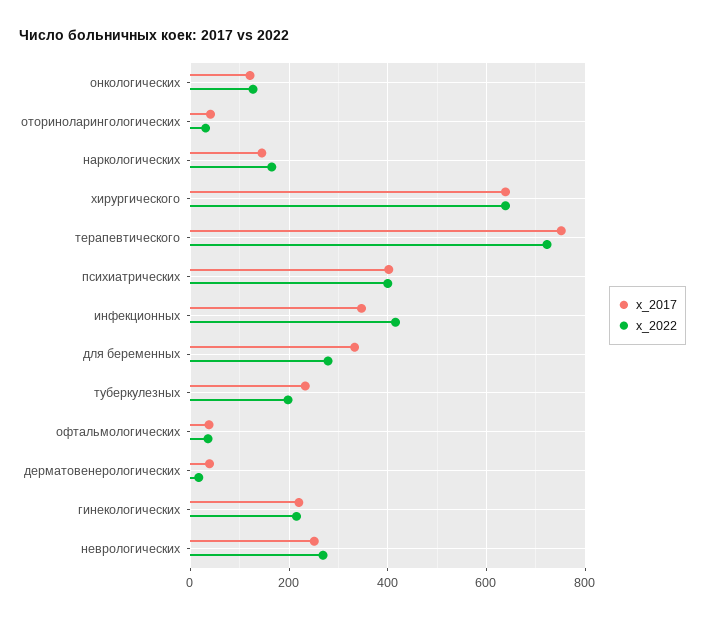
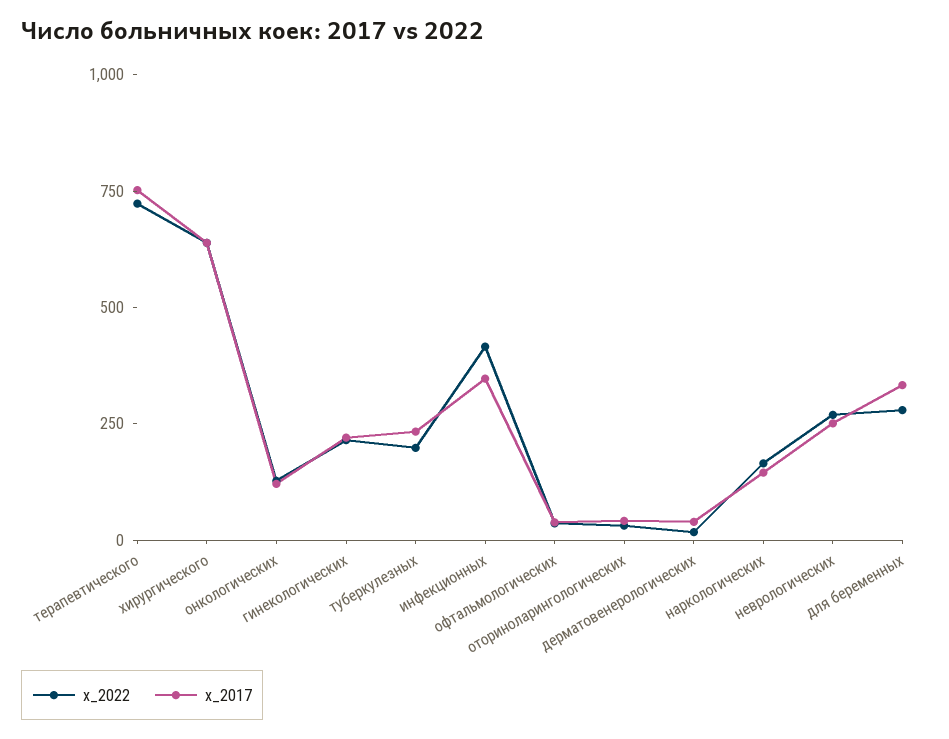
x_2017, психиатрических: 400 -> none
x_2022, психиатрических: 400 -> none

